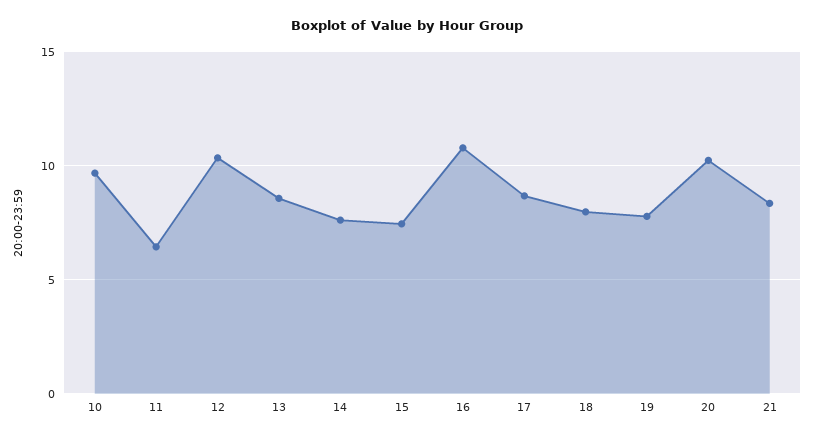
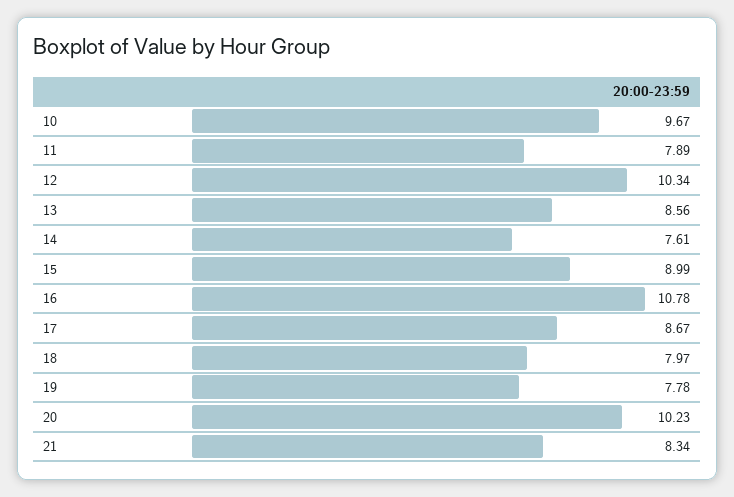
11: 6.5 -> 7.89
15: 7.5 -> 8.99

